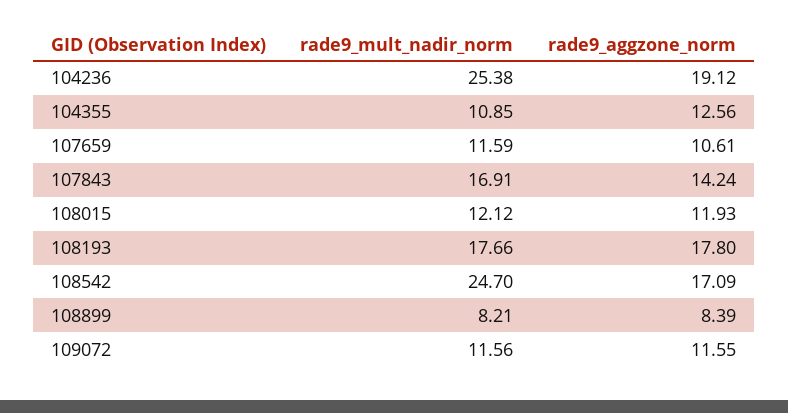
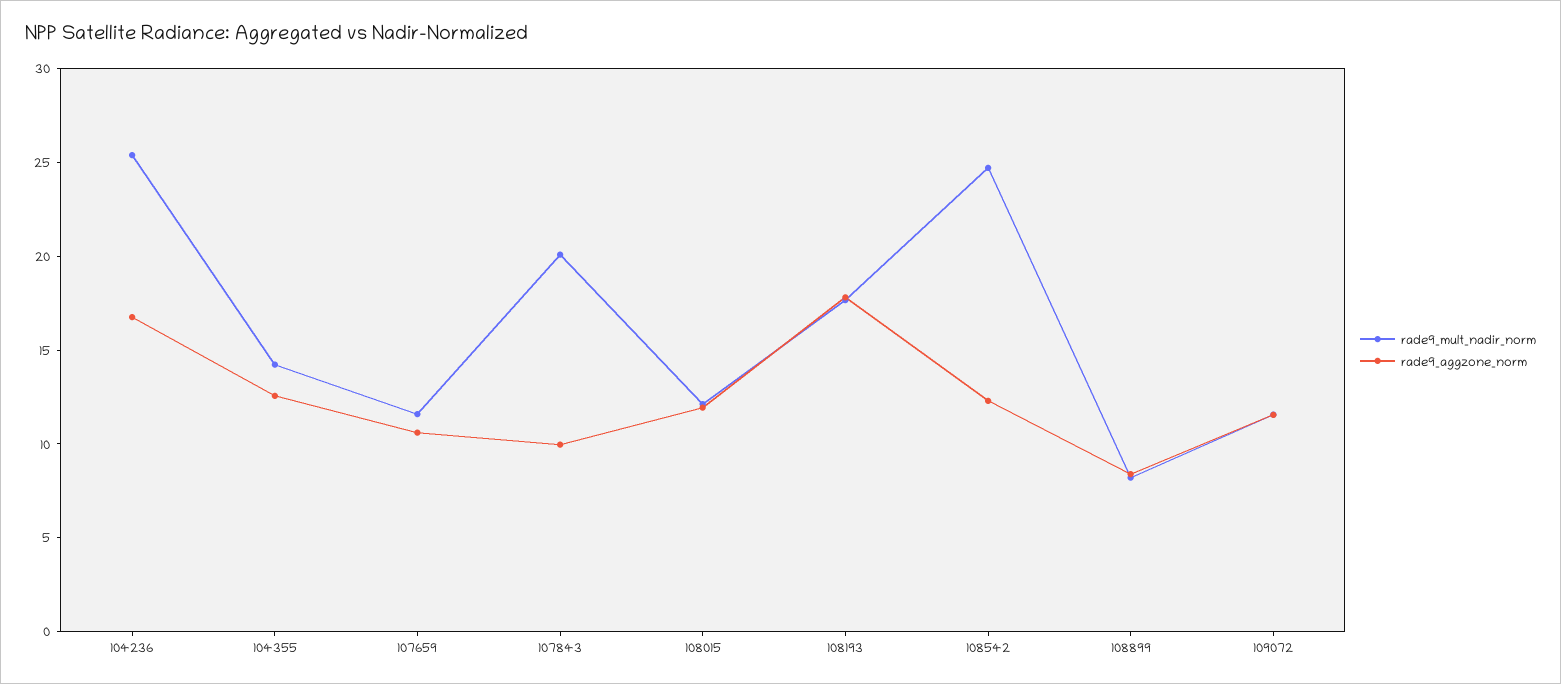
rade9_aggzone_norm, 104236: 19.12 -> 17
rade9_mult_nadir_norm, 104355: 10.85 -> 14
rade9_mult_nadir_norm, 107843: 16.91 -> 20
rade9_aggzone_norm, 107843: 14.24 -> 10
rade9_aggzone_norm, 108542: 17.09 -> 12

